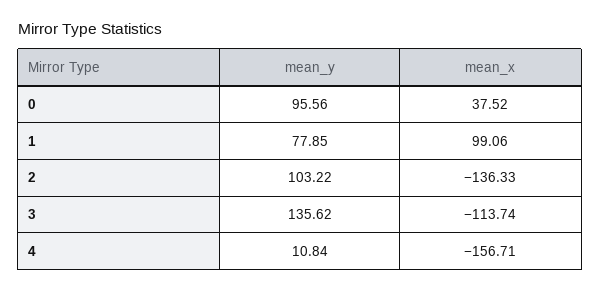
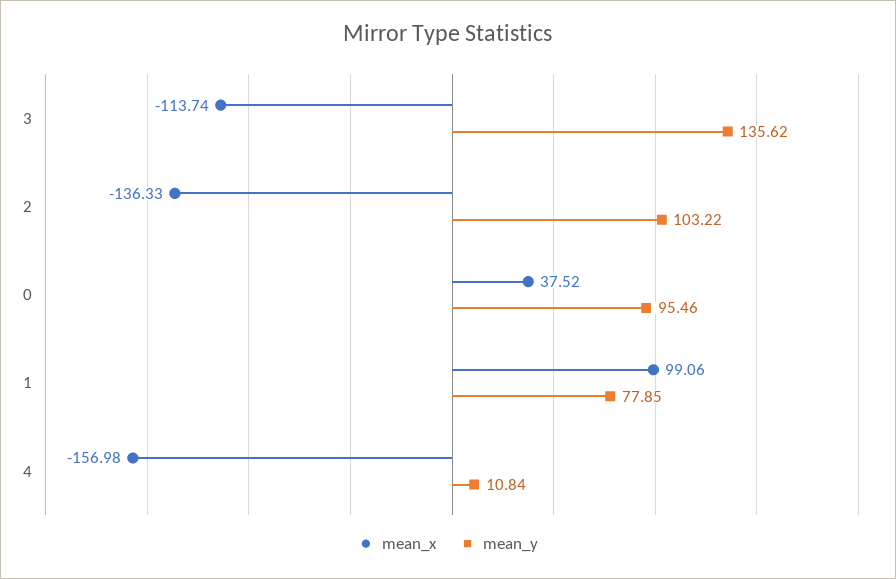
mean_y, 0: 95.56 -> 95.46
mean_x, 4: -156.71 -> -156.98

